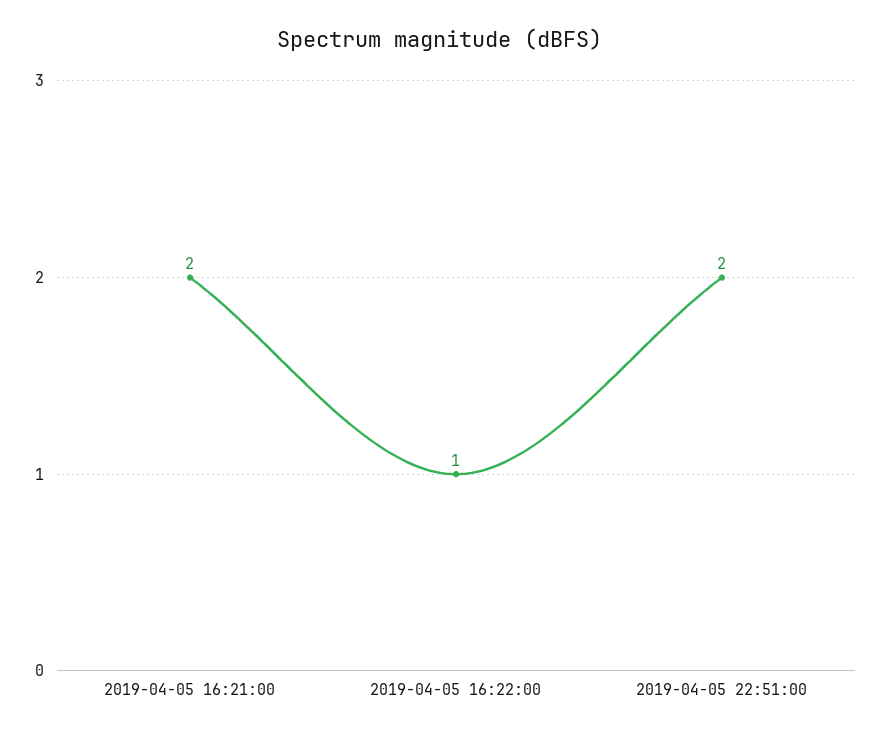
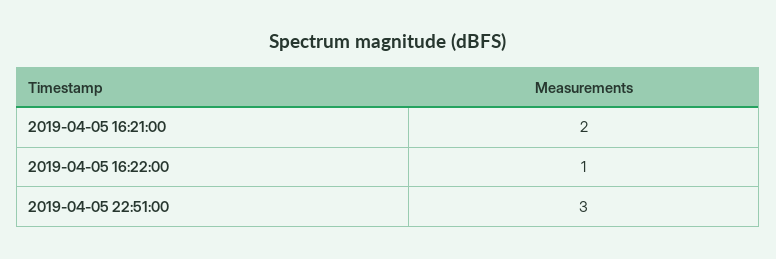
2019-04-05 22:51:00: 2 -> 3

